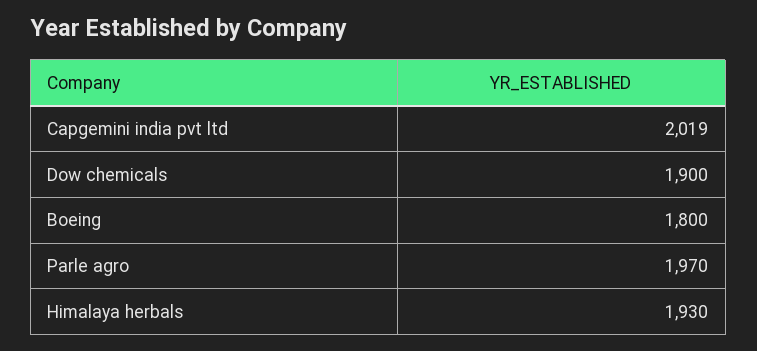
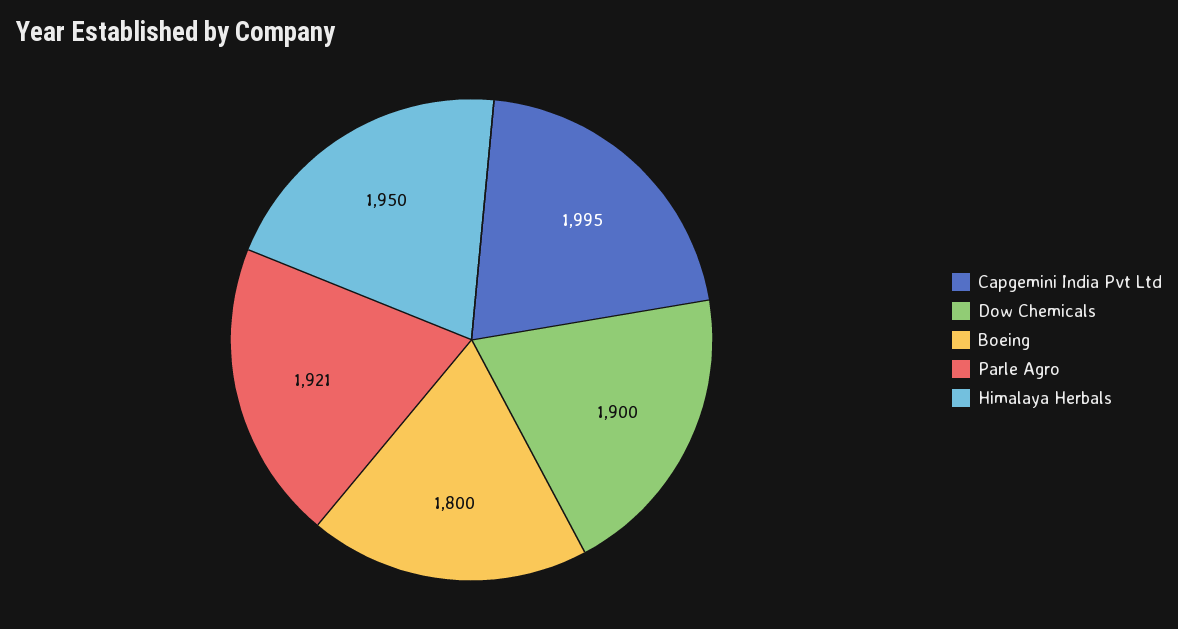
Capgemini india pvt ltd: 2019 -> 1995
Parle agro: 1970 -> 1921
Himalaya herbals: 1930 -> 1950

